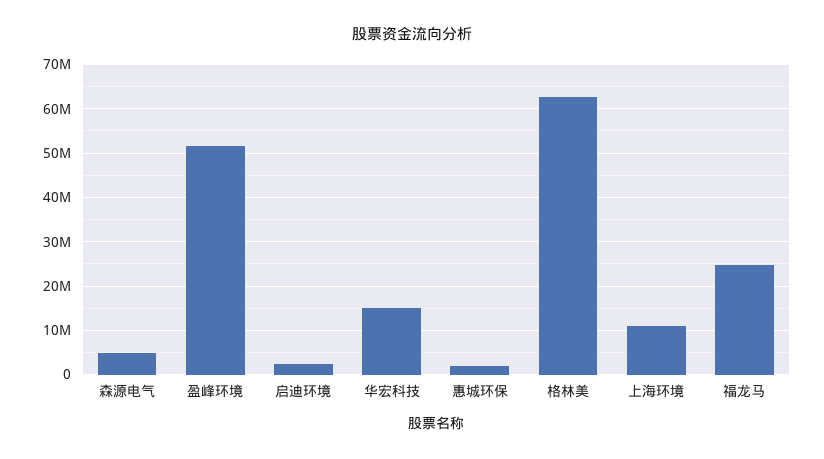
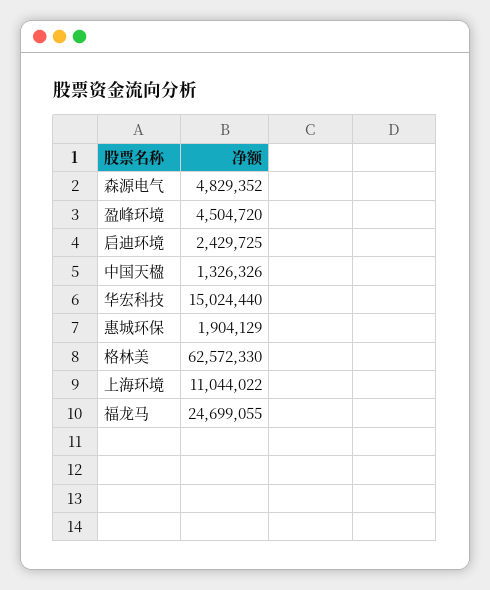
盈峰环境: 52000000 -> 4504720
中国天楹: none -> 1326326

